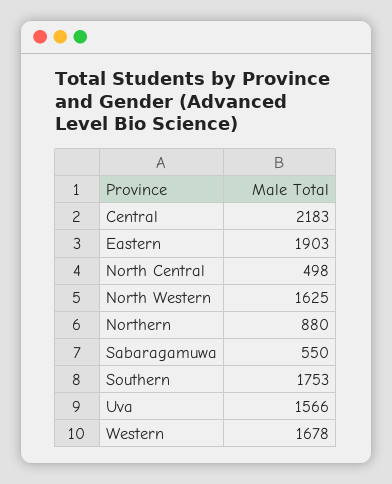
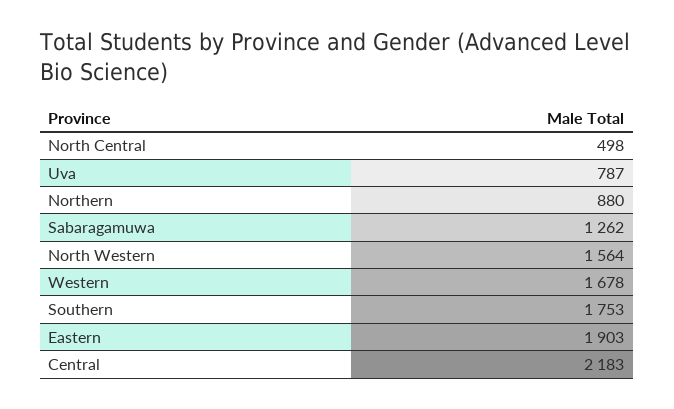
North Western: 1625 -> 1564
Sabaragamuwa: 550 -> 1262
Uva: 1566 -> 787

